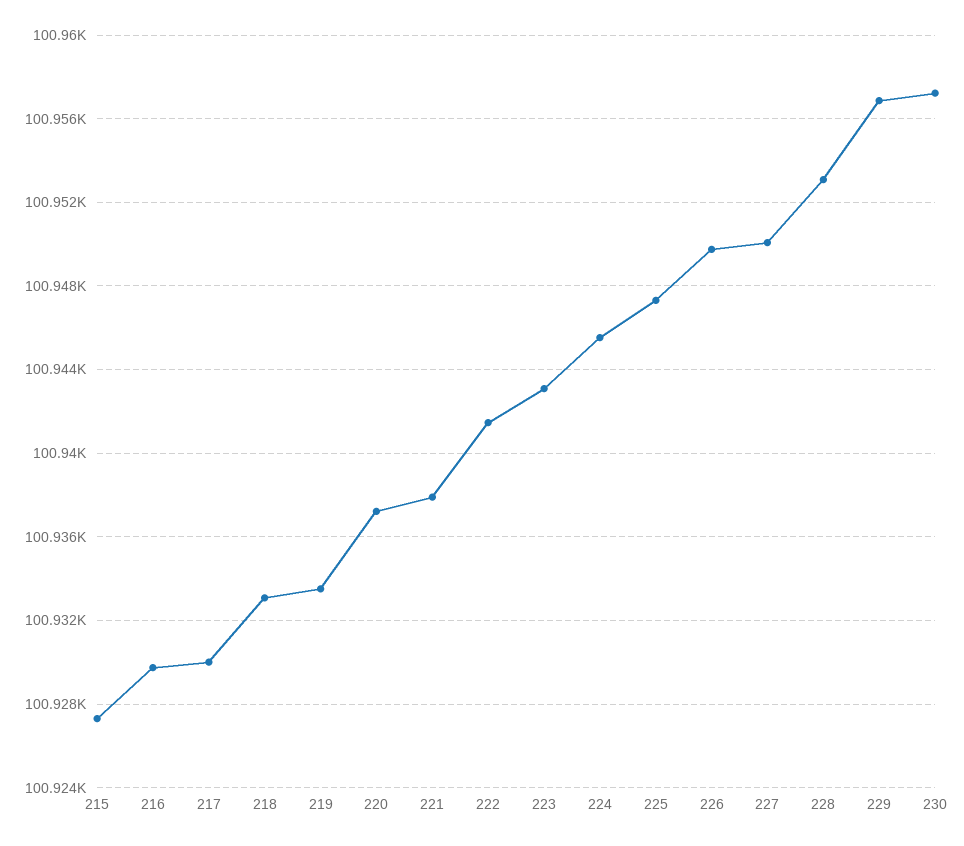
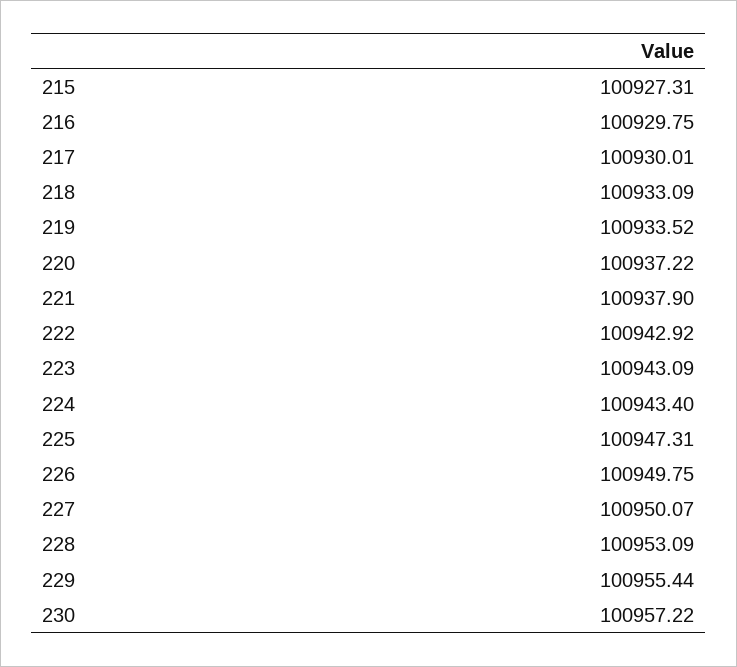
222: 100941.5 -> 100942.92
224: 100945.5 -> 100943.4
229: 100957 -> 100955.44

